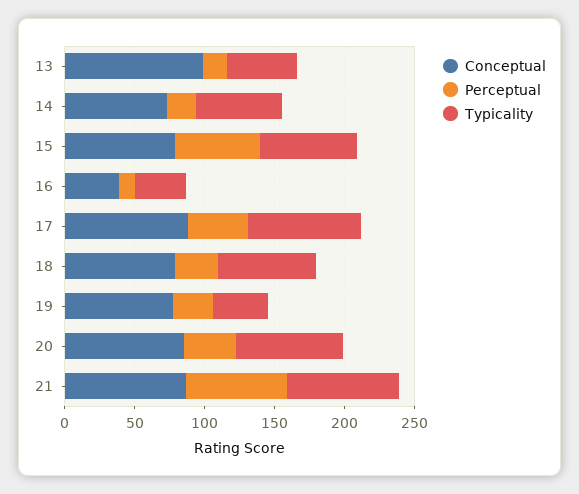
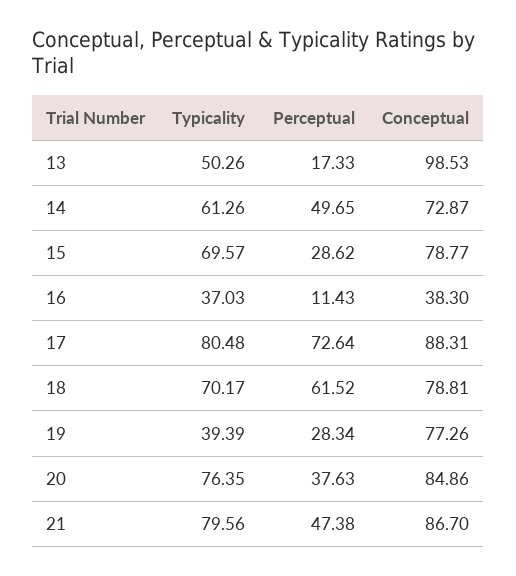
Perceptual, 14: 20 -> 49.65
Perceptual, 15: 60 -> 28.62
Perceptual, 17: 40 -> 72.64
Perceptual, 18: 30 -> 61.52
Perceptual, 21: 70 -> 47.38

